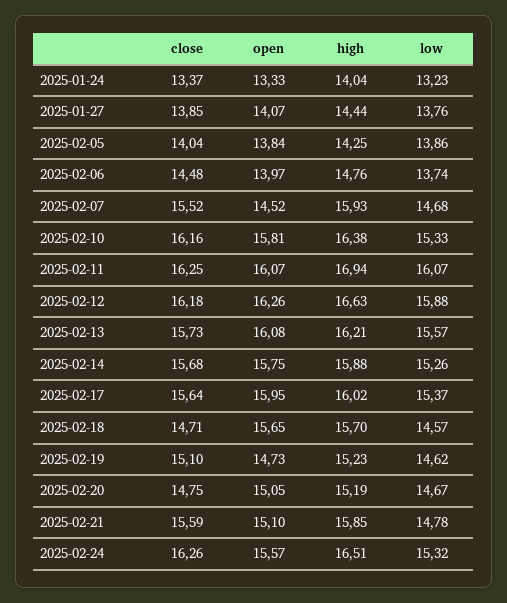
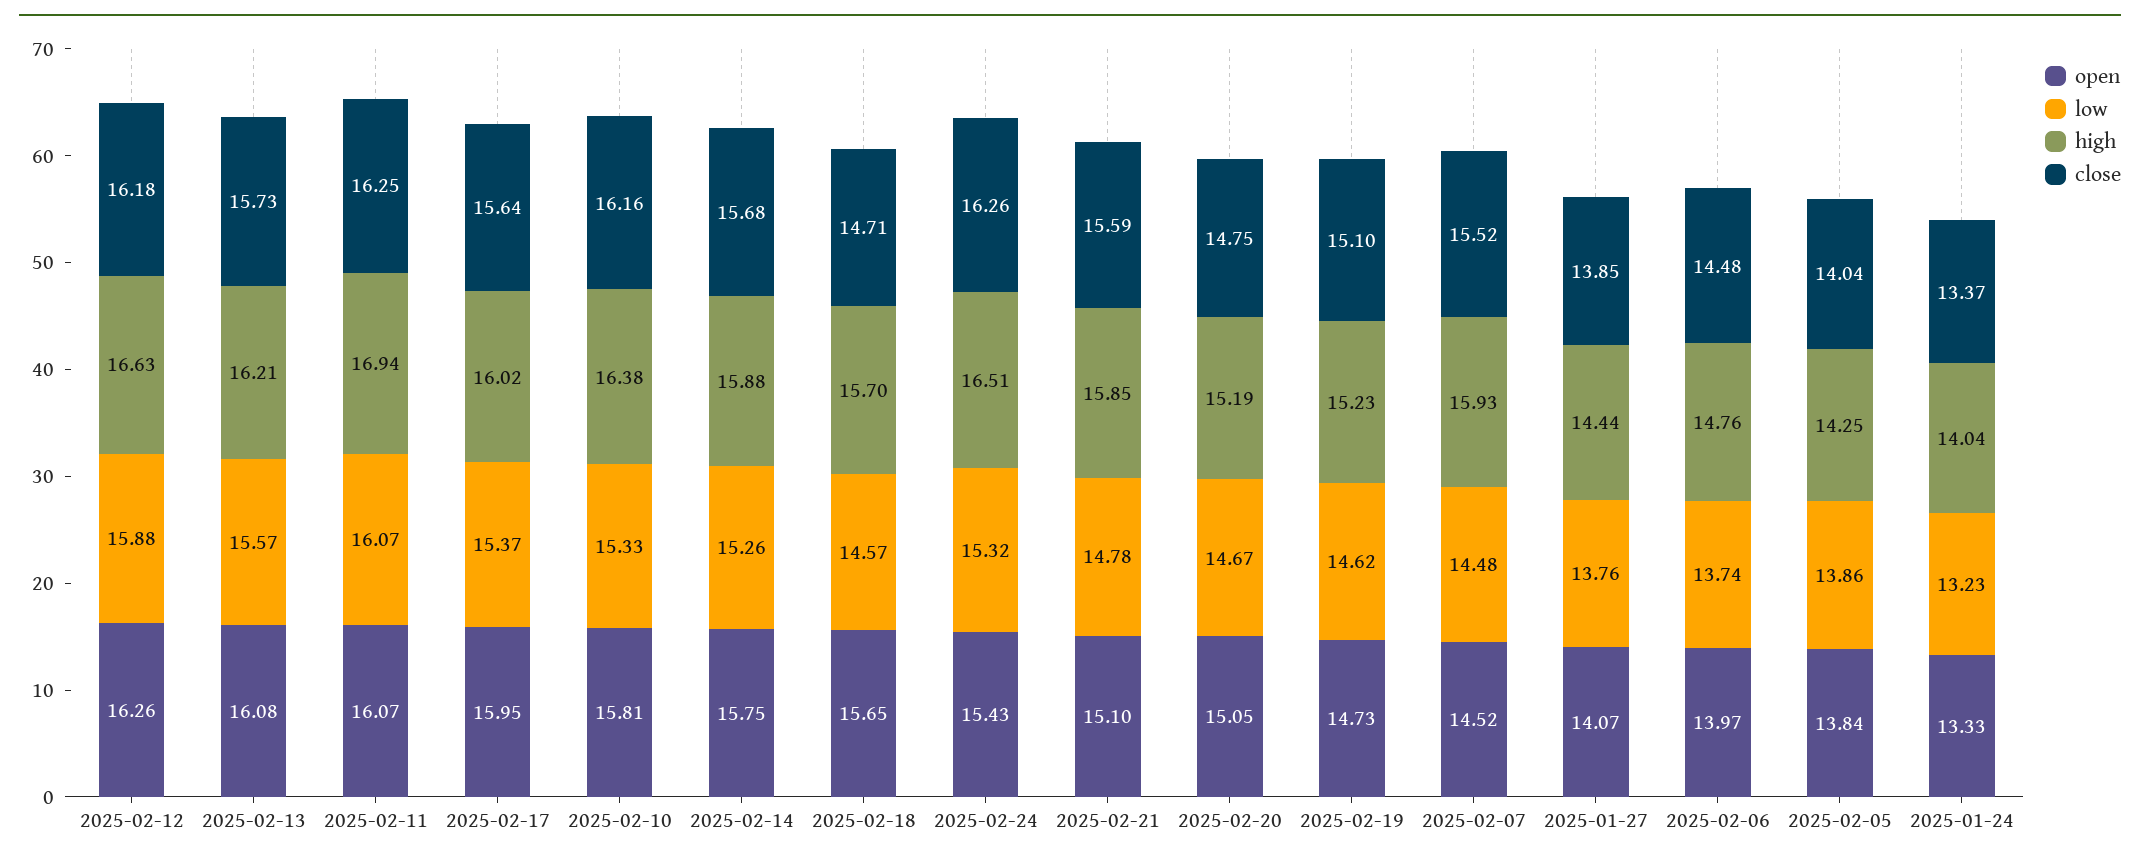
low, 2025-02-07: 14.68 -> 14.48
open, 2025-02-24: 15.57 -> 15.43

